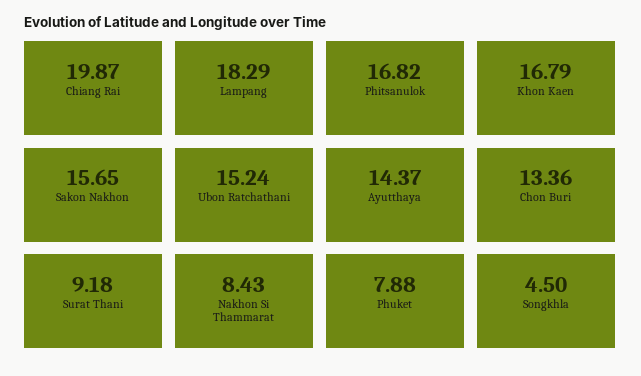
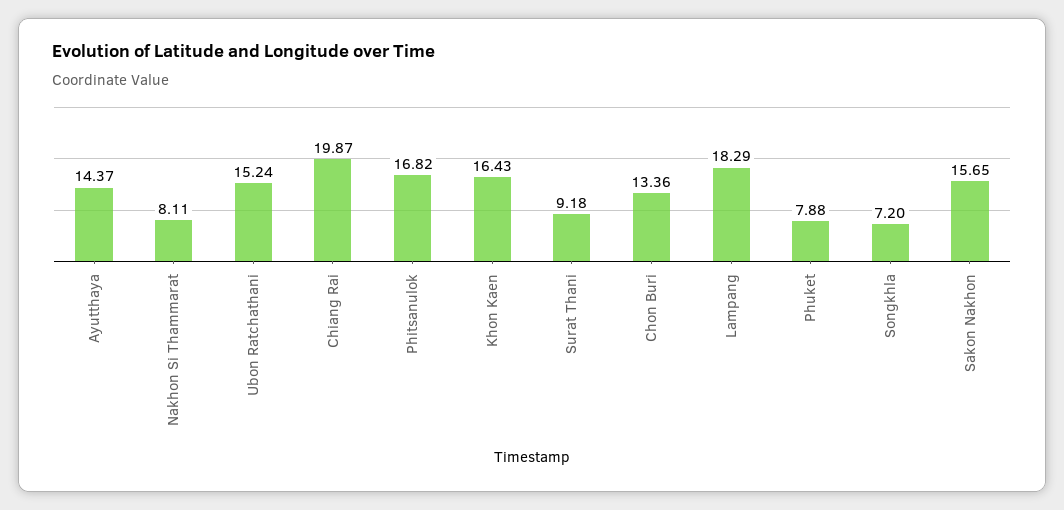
Khon Kaen: 16.79 -> 16.43
Nakhon Si Thammarat: 8.43 -> 8.11
Songkhla: 4.5 -> 7.2

